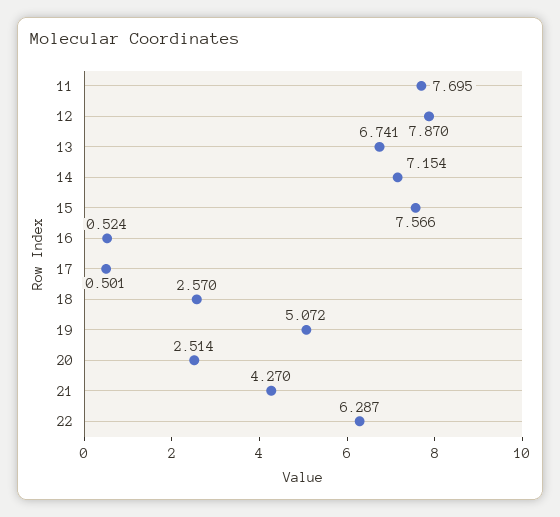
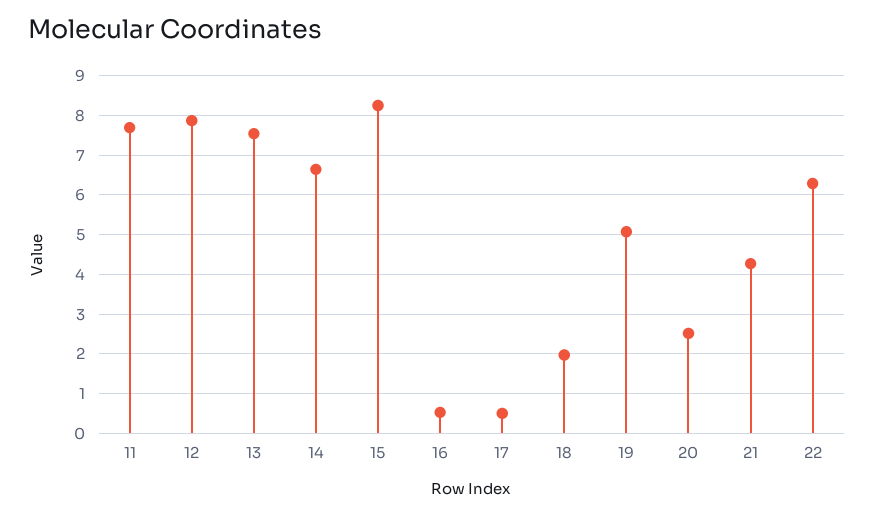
13: 6.741 -> 7.6
14: 7.154 -> 6.6
15: 7.566 -> 8.2
18: 2.57 -> 2

